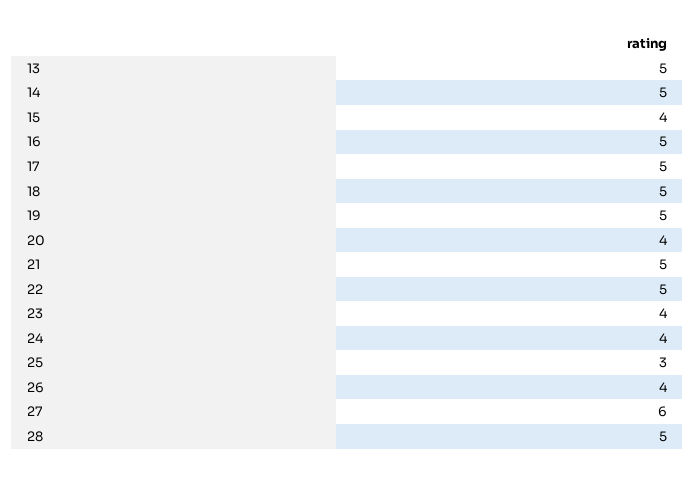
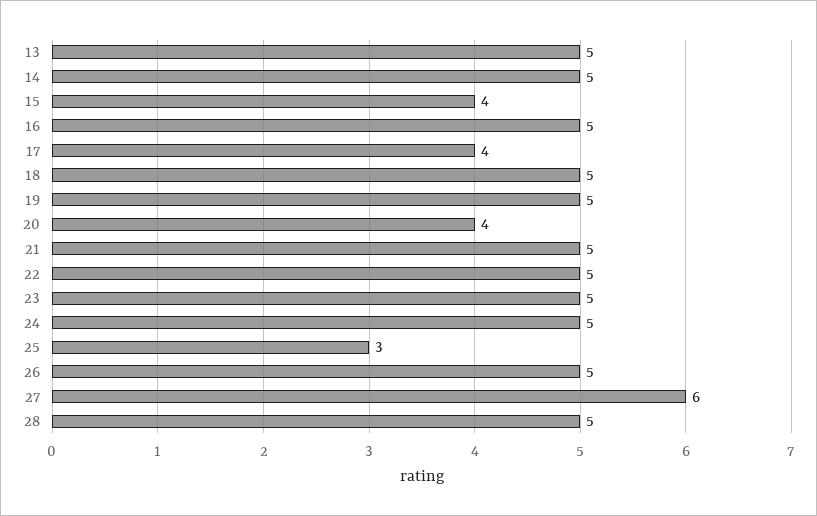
17: 5 -> 4
23: 4 -> 5
24: 4 -> 5
26: 4 -> 5

